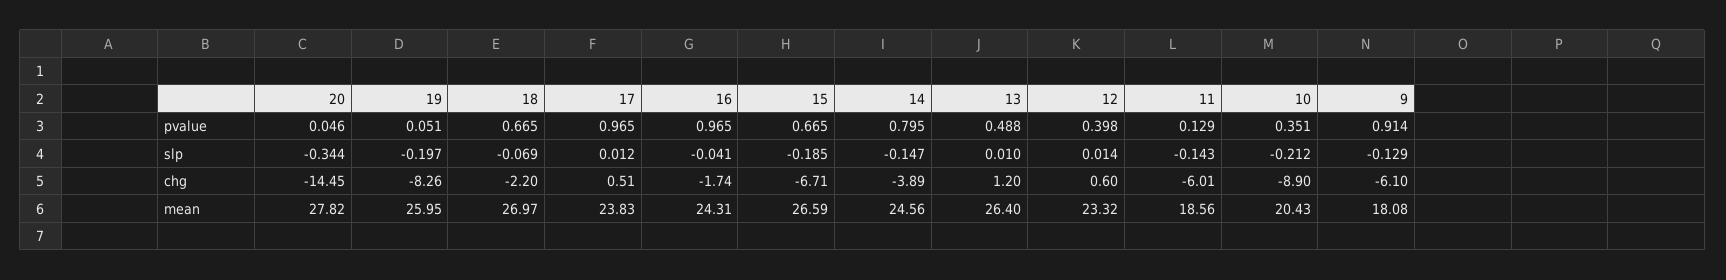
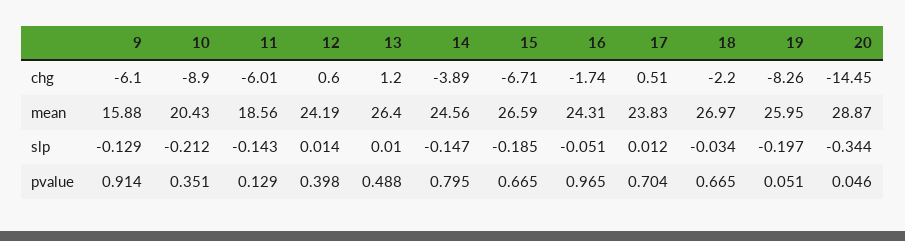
17, pvalue: 0.965 -> 0.704
18, slp: -0.069 -> -0.034
16, slp: -0.041 -> -0.051
20, mean: 27.82 -> 28.87
12, mean: 23.32 -> 24.19
9, mean: 18.08 -> 15.88

